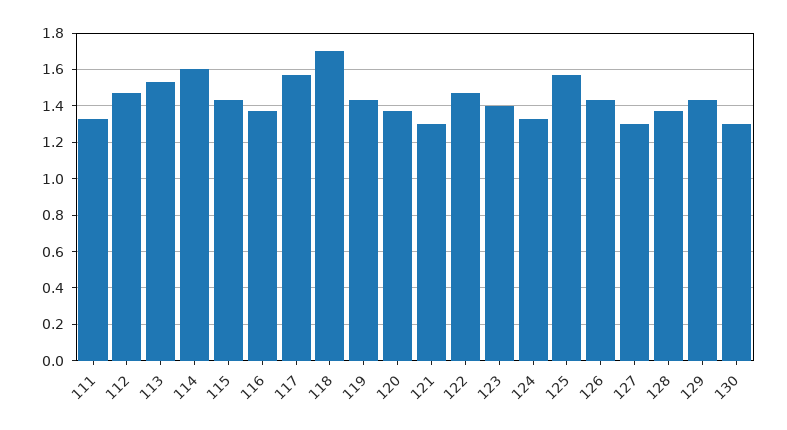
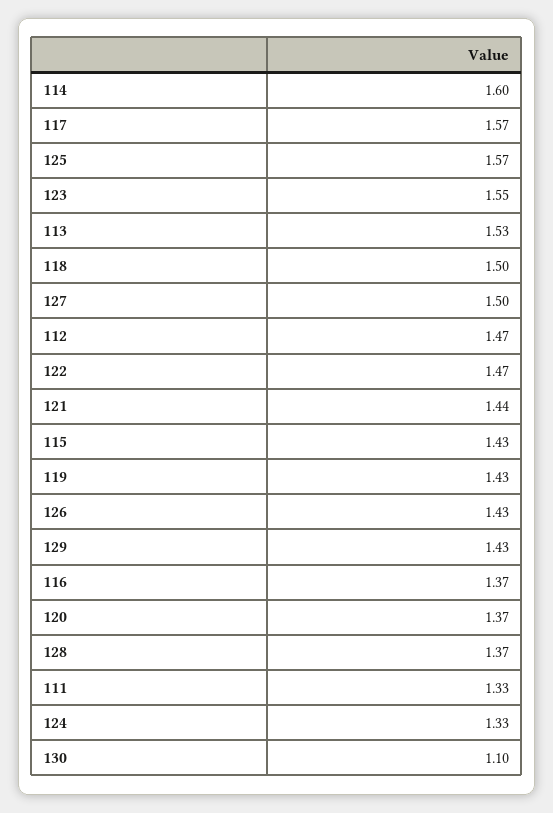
118: 1.7 -> 1.5
121: 1.3 -> 1.44
123: 1.4 -> 1.55
127: 1.3 -> 1.5
130: 1.3 -> 1.1

